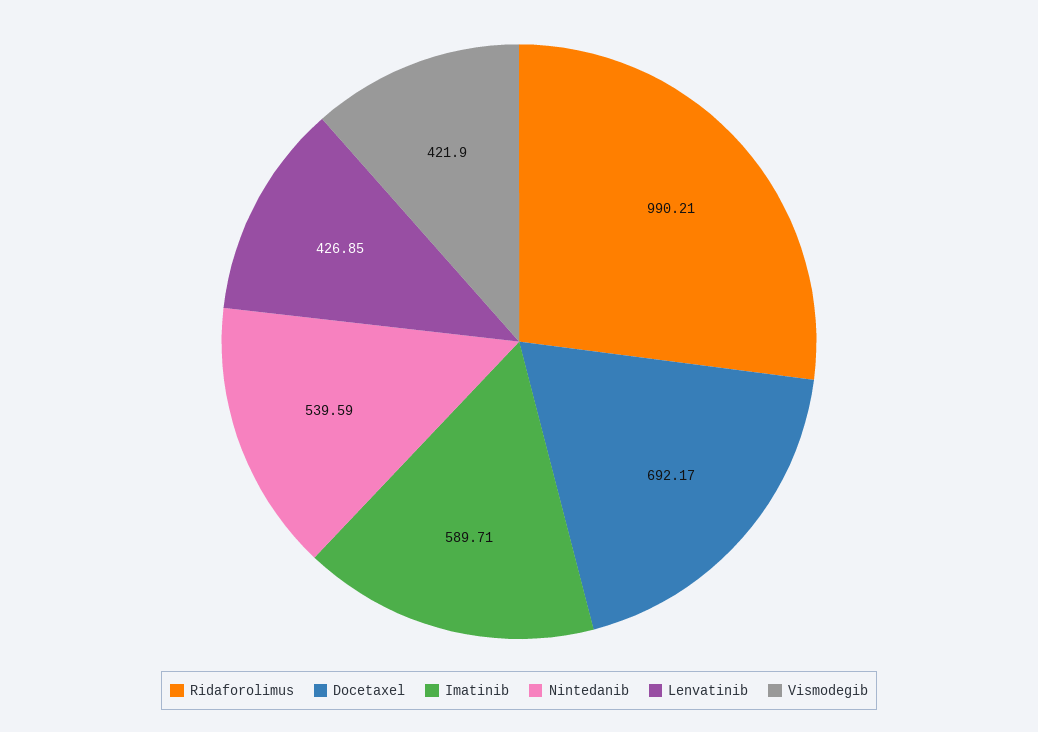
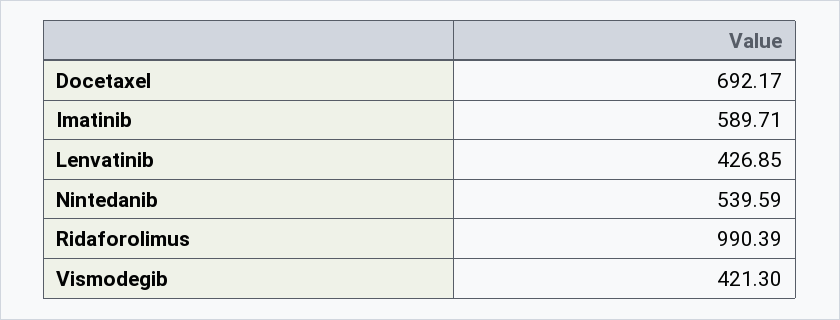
Ridaforolimus: 990.21 -> 990.39
Vismodegib: 421.9 -> 421.3

